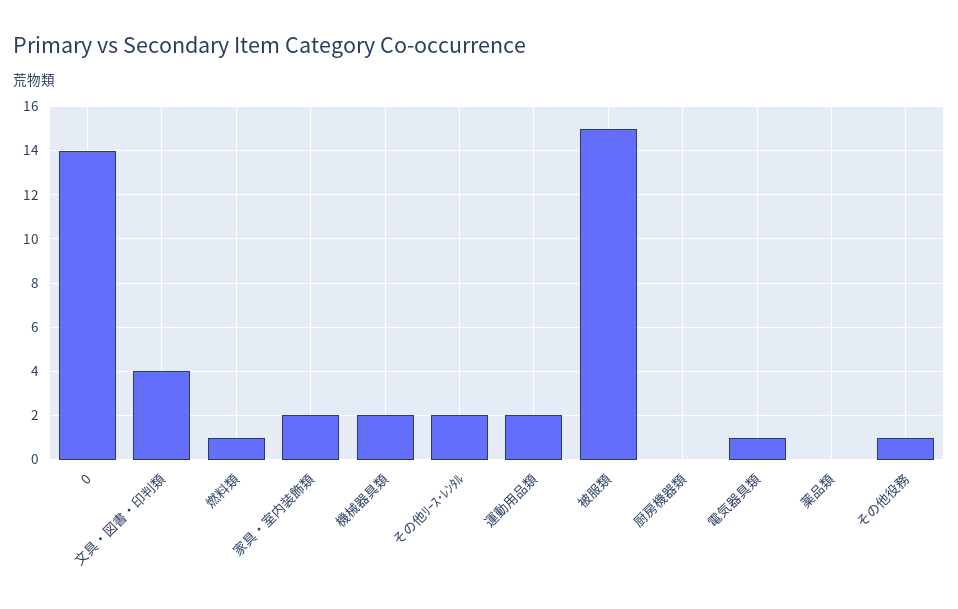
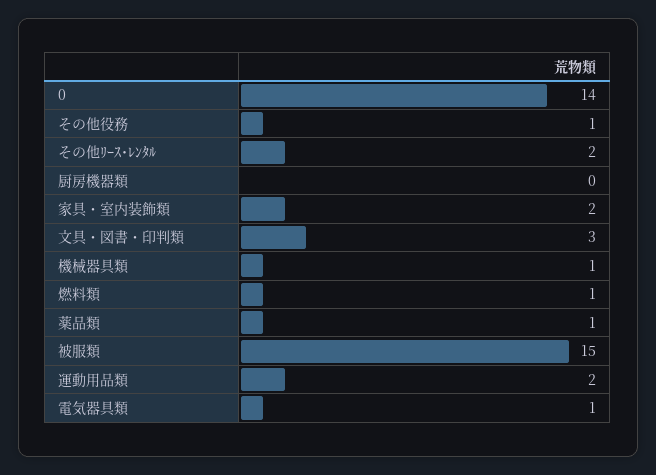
文具・図書・印判類: 4 -> 3
機械器具類: 2 -> 1
薬品類: 0 -> 1

